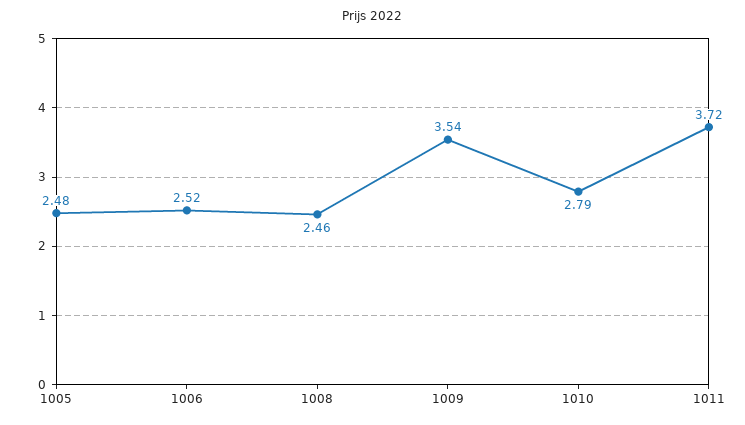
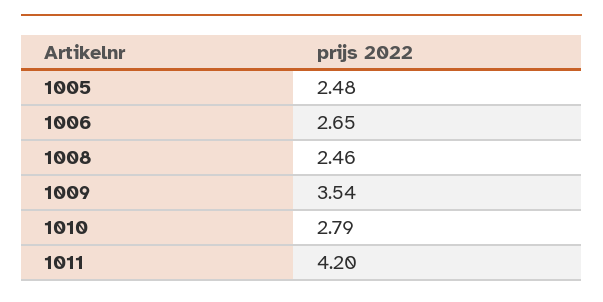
1006: 2.52 -> 2.65
1011: 3.72 -> 4.2

